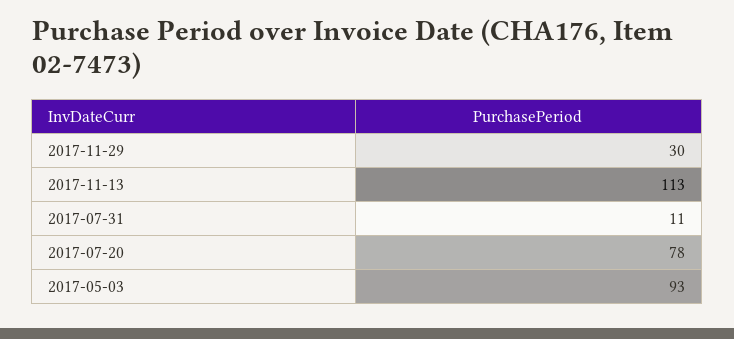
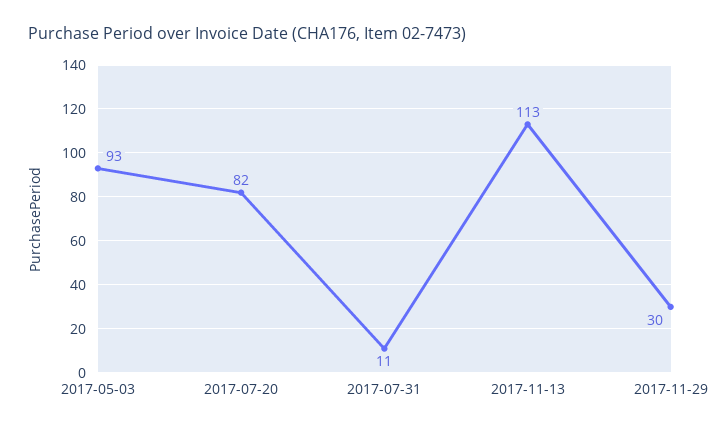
2017-07-20: 78 -> 82

